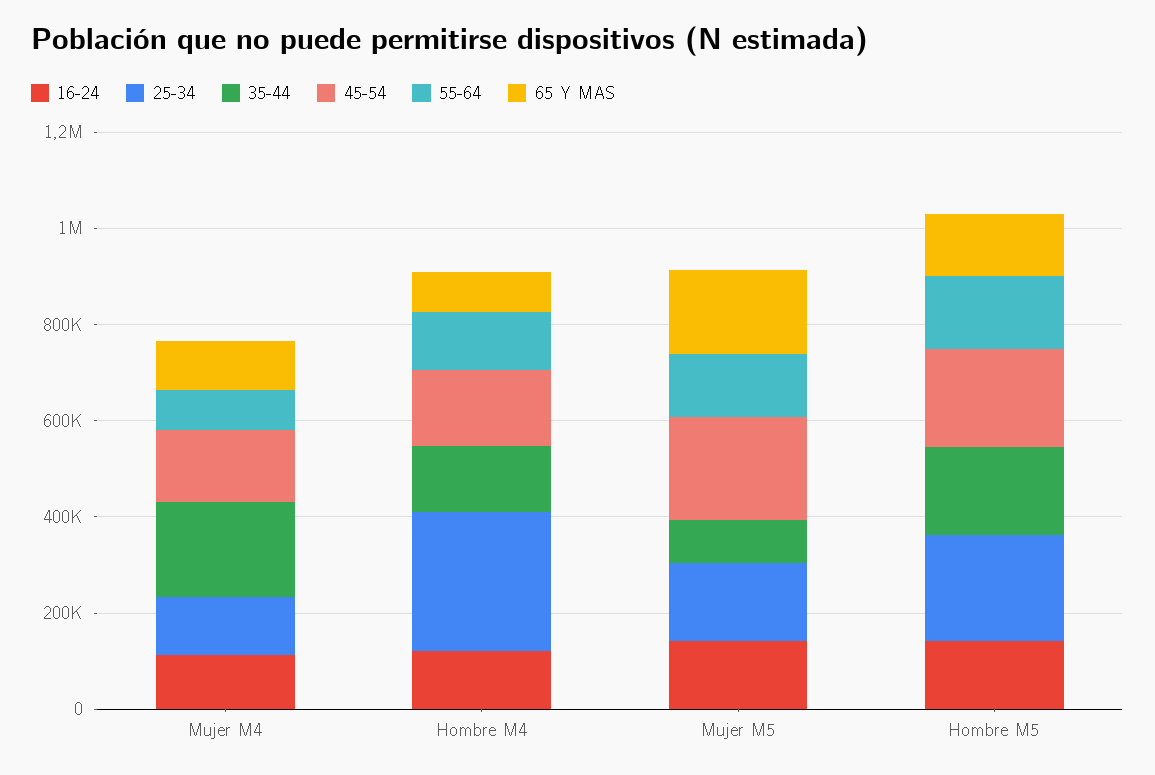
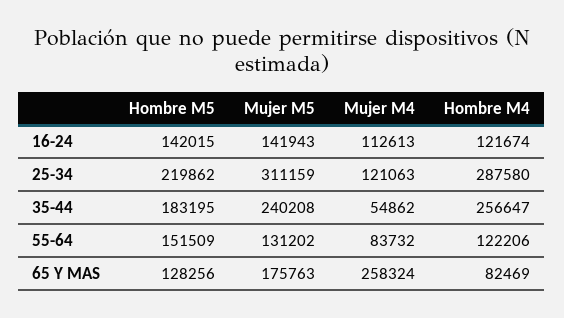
35-44, Mujer M4: 200000 -> 54862
45-54, Mujer M4: 150000 -> none
65 Y MAS, Mujer M4: 100000 -> 258324
35-44, Hombre M4: 150000 -> 256647
45-54, Hombre M4: 150000 -> none
25-34, Mujer M5: 150000 -> 311159
35-44, Mujer M5: 100000 -> 240208
45-54, Mujer M5: 200000 -> none
45-54, Hombre M5: 200000 -> none

